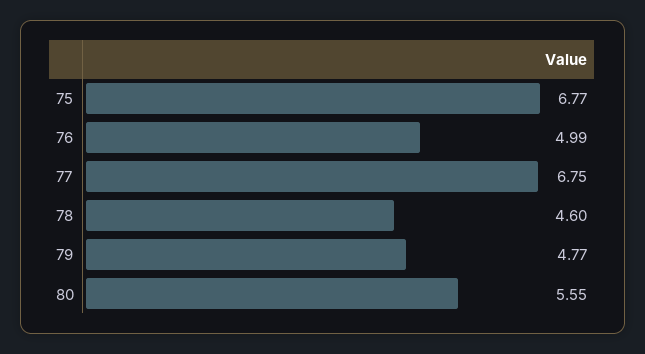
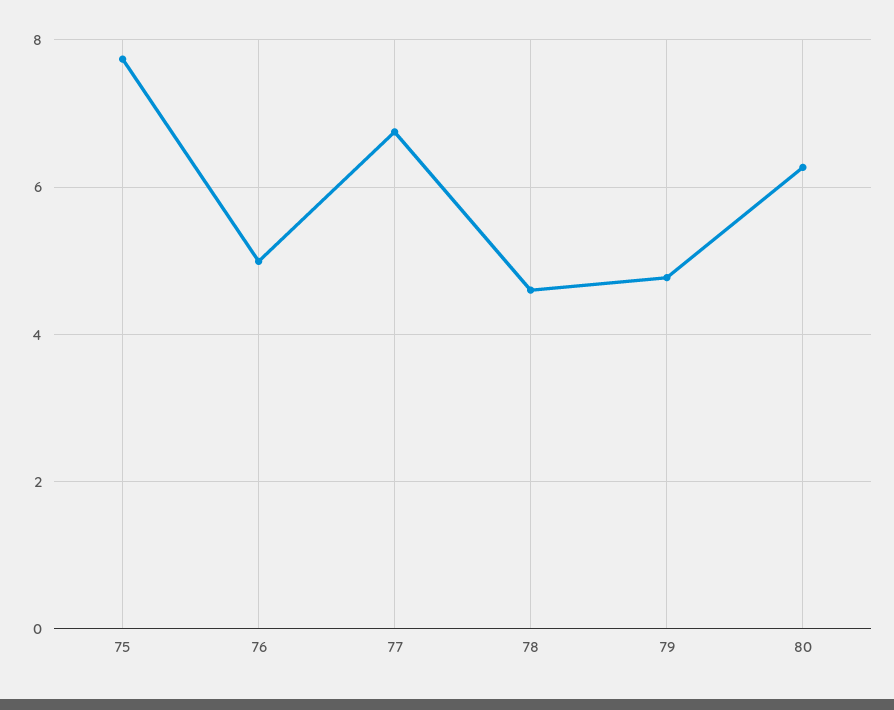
75: 6.77 -> 7.8
80: 5.55 -> 6.2

